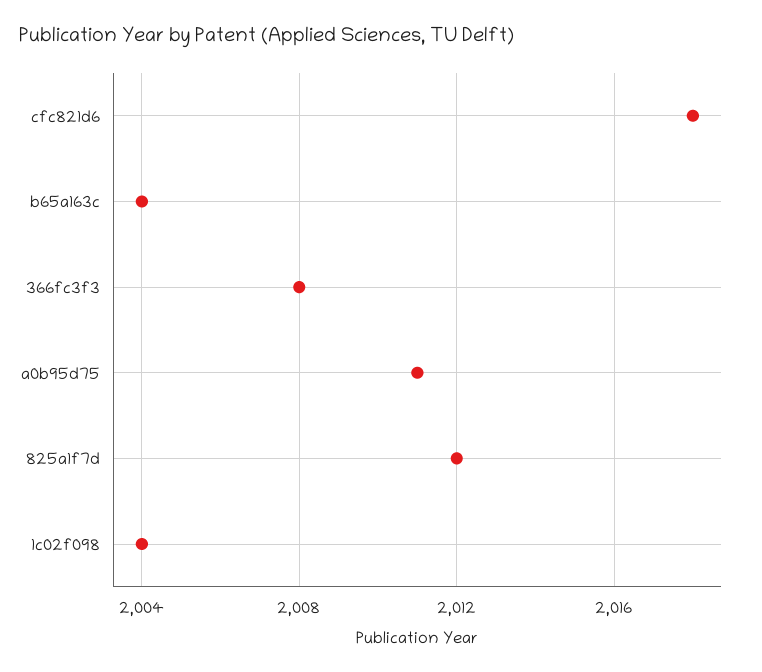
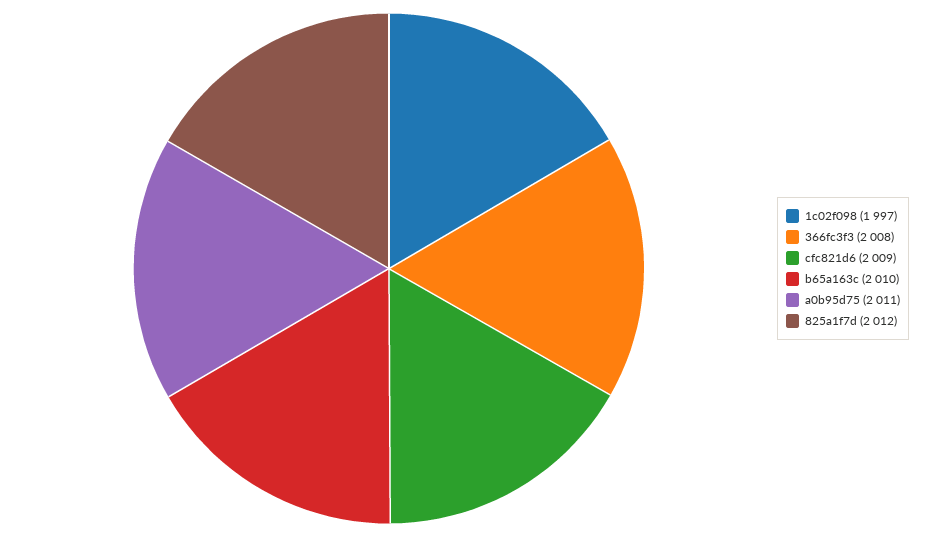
cfc821d6: 2018 -> 2009
b65a163c: 2004 -> 2010
1c02f098: 2004 -> 1997

